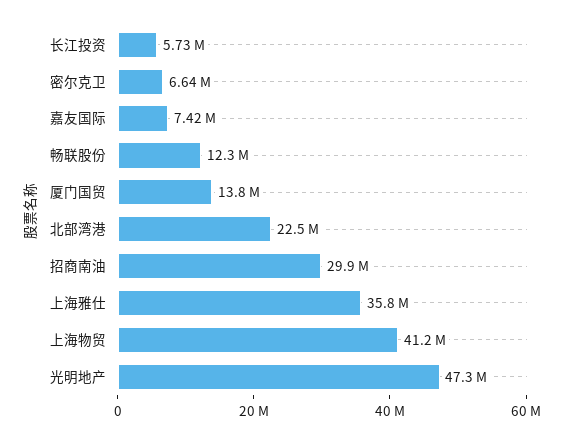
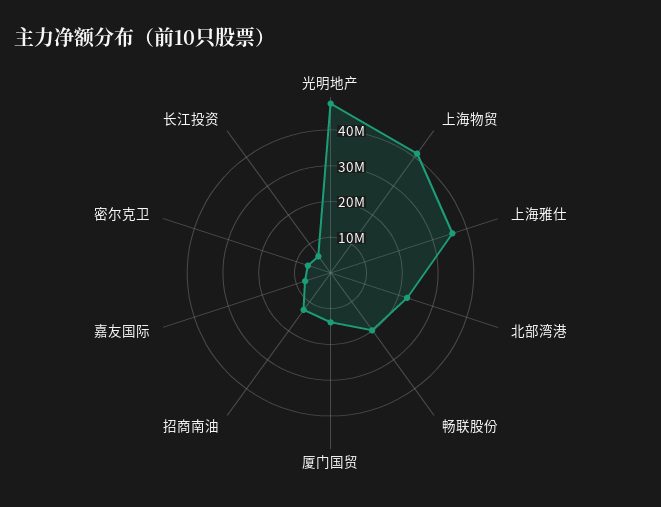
畅联股份: 12300000 -> 20000000
招商南油: 29900000 -> 12500000

